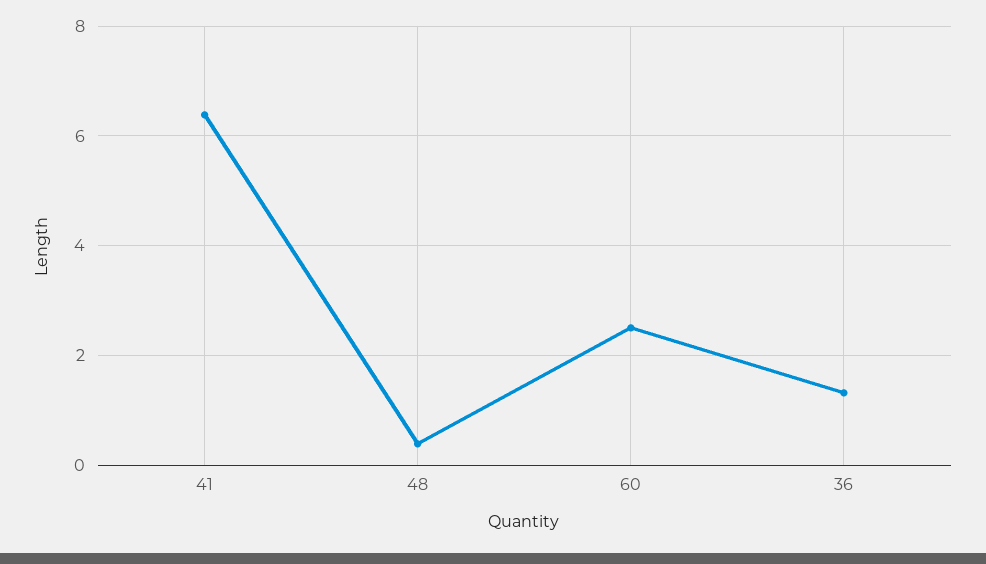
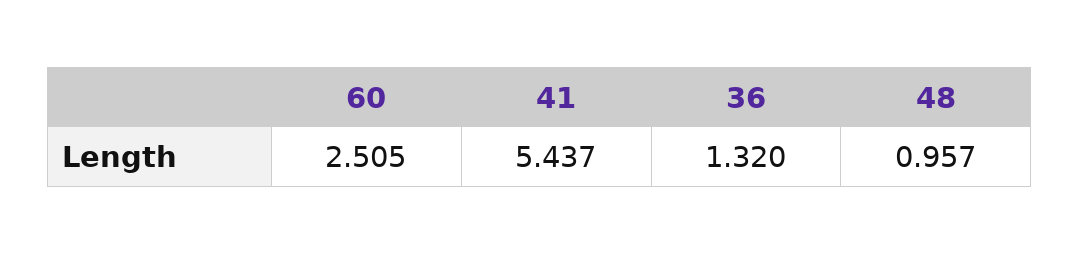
41: 6.4 -> 5.437
48: 0.4 -> 0.957

